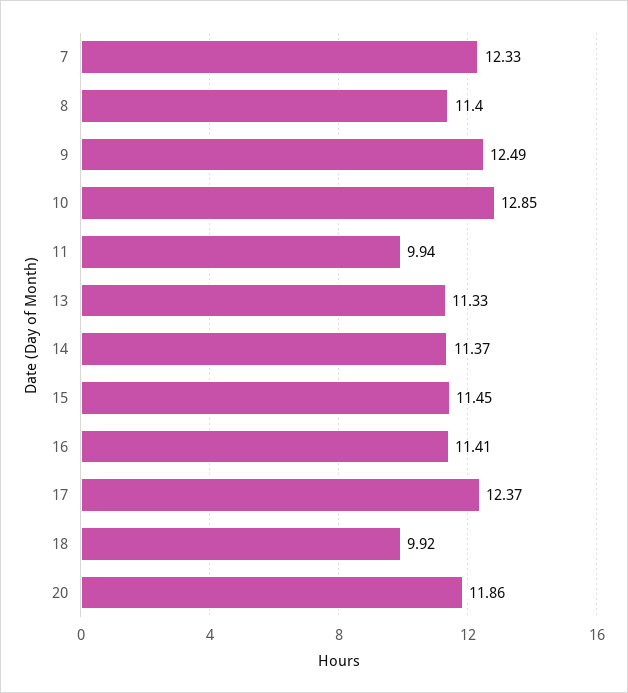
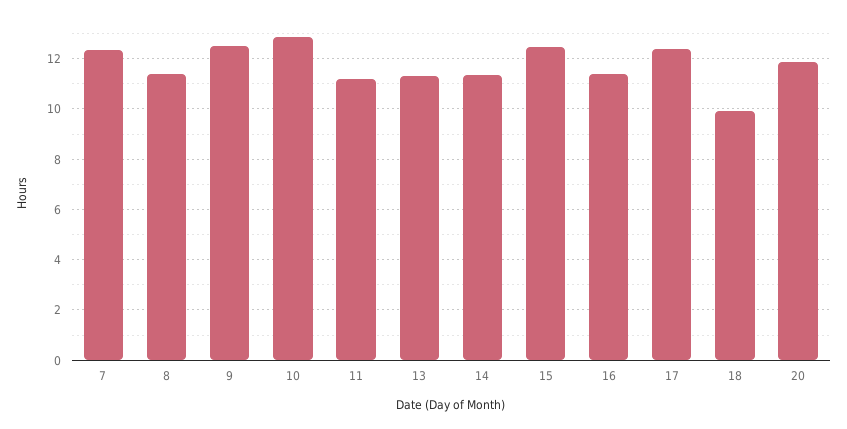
11: 9.94 -> 11.25
15: 11.45 -> 12.5

